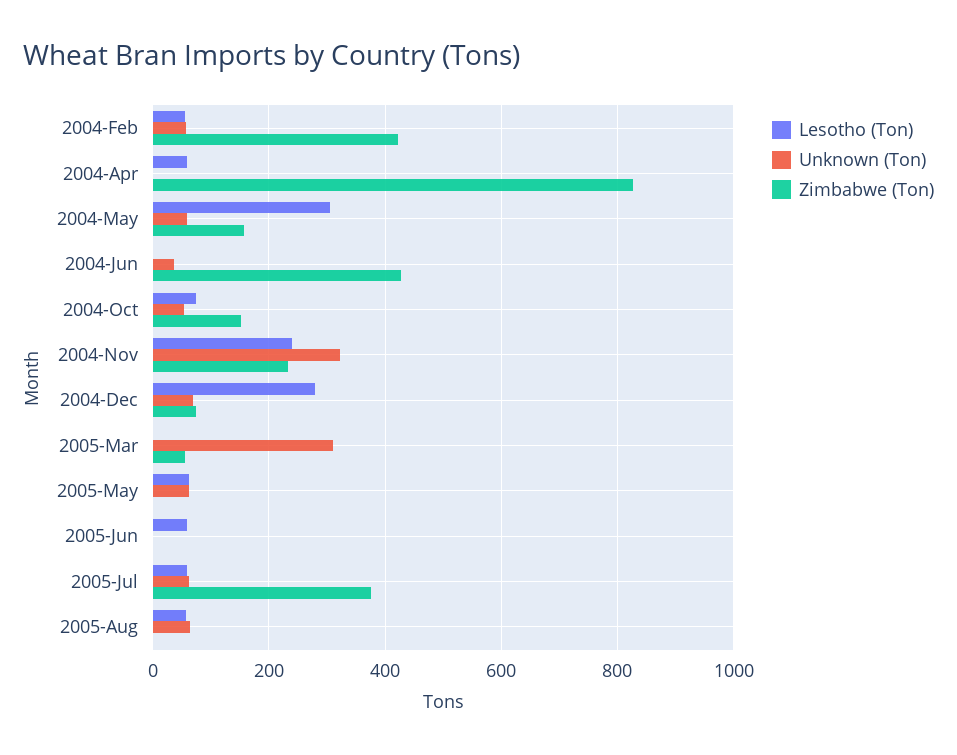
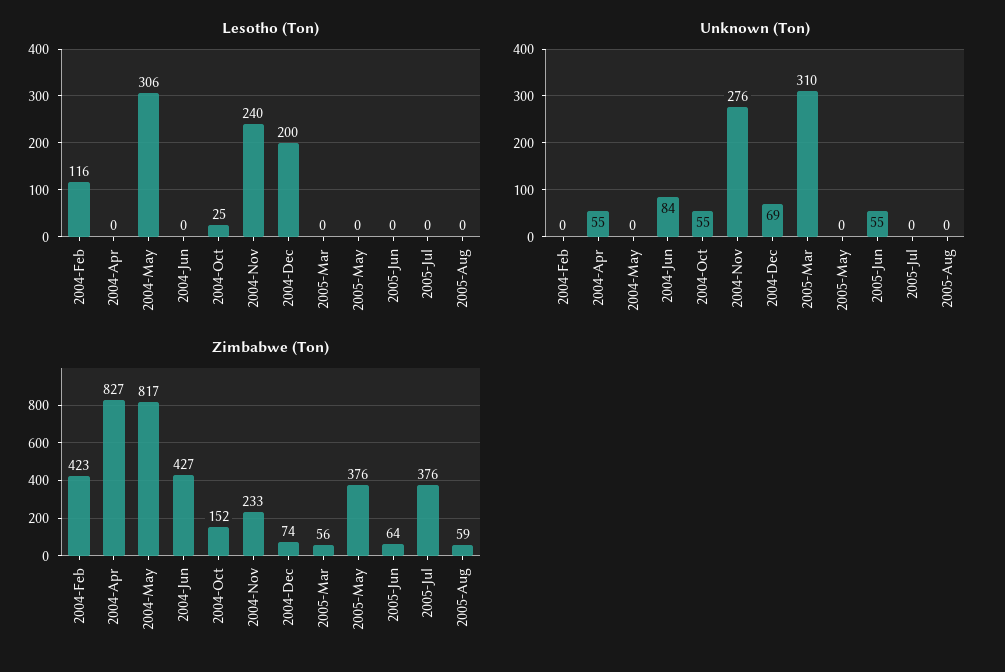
Lesotho (Ton), 2004-Feb: 60 -> 116
Unknown (Ton), 2004-Feb: 60 -> 0
Lesotho (Ton), 2004-Apr: 60 -> 0
Unknown (Ton), 2004-Apr: 0 -> 55
Unknown (Ton), 2004-May: 60 -> 0
Zimbabwe (Ton), 2004-May: 160 -> 817
Unknown (Ton), 2004-Jun: 40 -> 84
Lesotho (Ton), 2004-Oct: 80 -> 25
Unknown (Ton), 2004-Nov: 320 -> 276
Lesotho (Ton), 2004-Dec: 280 -> 200
Lesotho (Ton), 2005-May: 60 -> 0
Unknown (Ton), 2005-May: 60 -> 0
Zimbabwe (Ton), 2005-May: 0 -> 376
Lesotho (Ton), 2005-Jun: 60 -> 0
Unknown (Ton), 2005-Jun: 0 -> 55
Zimbabwe (Ton), 2005-Jun: 0 -> 64
Lesotho (Ton), 2005-Jul: 60 -> 0
Unknown (Ton), 2005-Jul: 60 -> 0
Lesotho (Ton), 2005-Aug: 60 -> 0
Unknown (Ton), 2005-Aug: 60 -> 0
Zimbabwe (Ton), 2005-Aug: 0 -> 59

